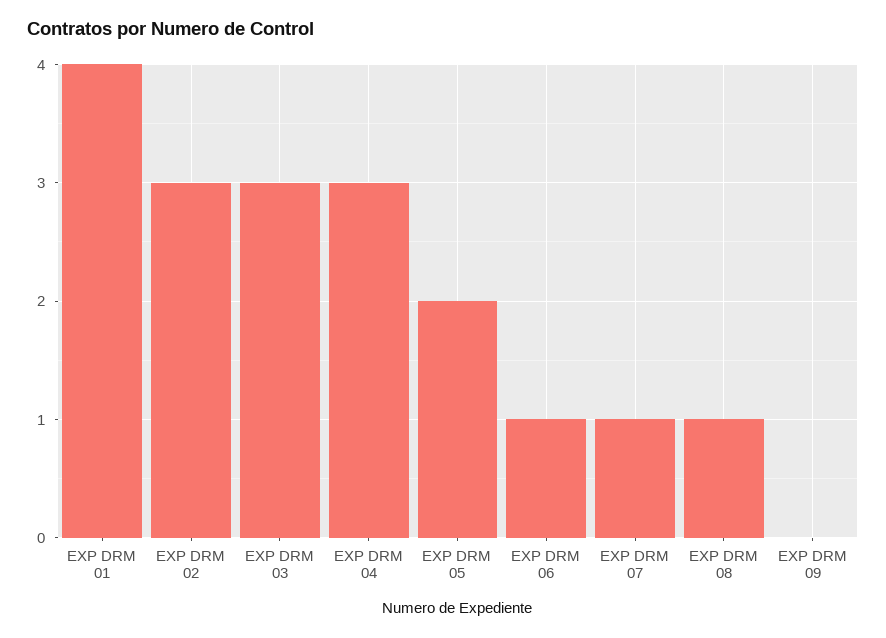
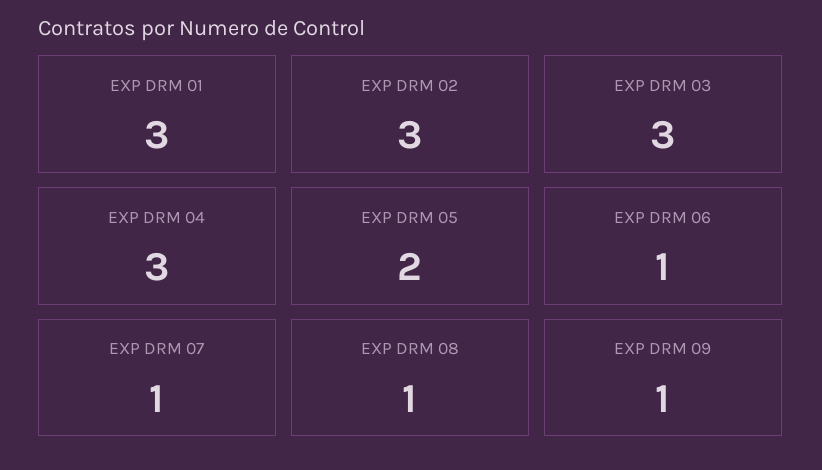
EXP DRM 01: 4 -> 3
EXP DRM 09: 0 -> 1

